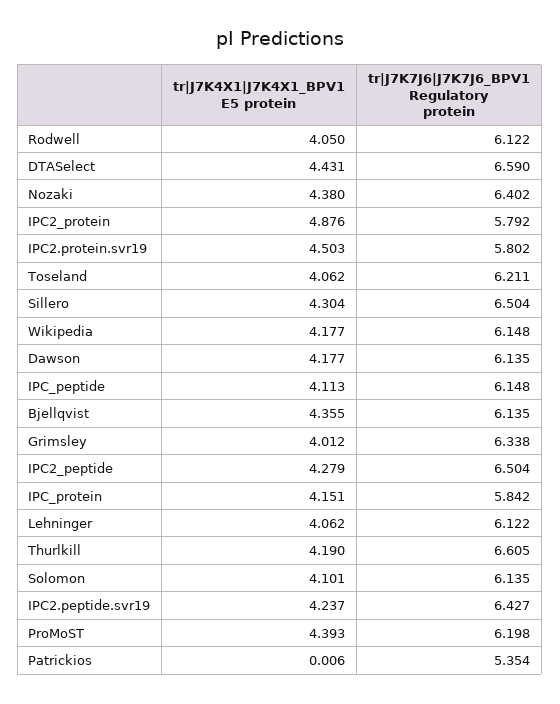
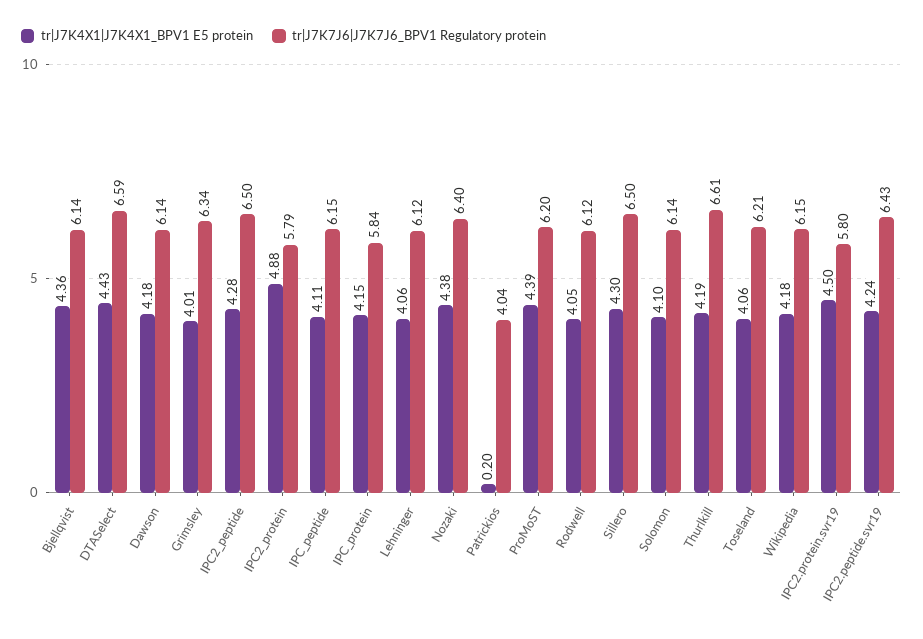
tr|J7K4X1|J7K4X1_BPV1 E5 protein, Patrickios: 0.006 -> 0.2
tr|J7K7J6|J7K7J6_BPV1 Regulatory protein, Patrickios: 5.354 -> 4.04

